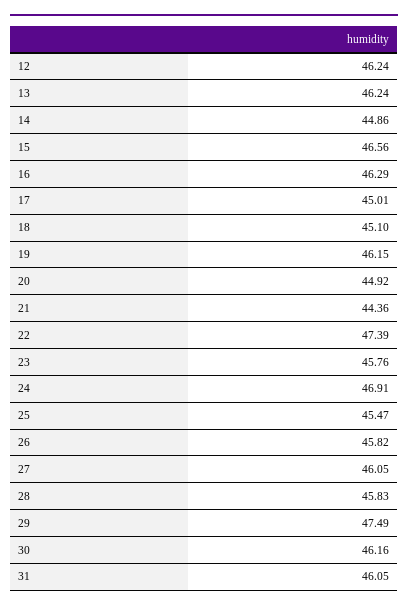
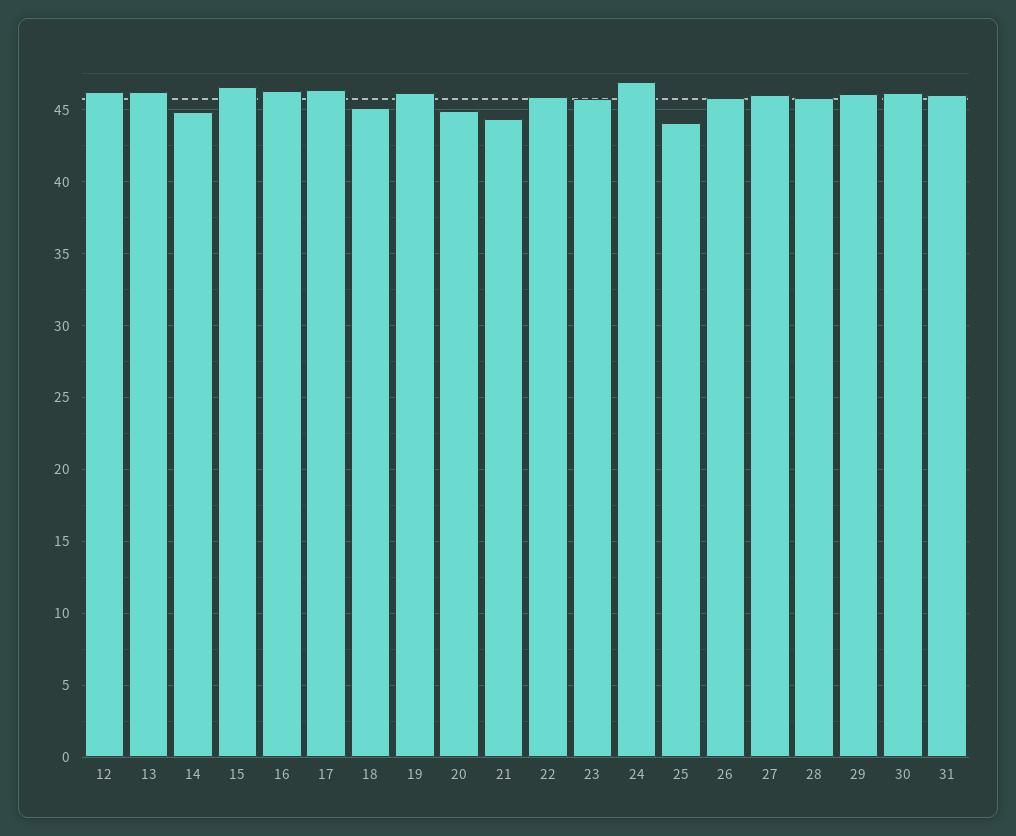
17: 45.01 -> 46.5
22: 47.39 -> 46
25: 45.47 -> 44
29: 47.49 -> 46

